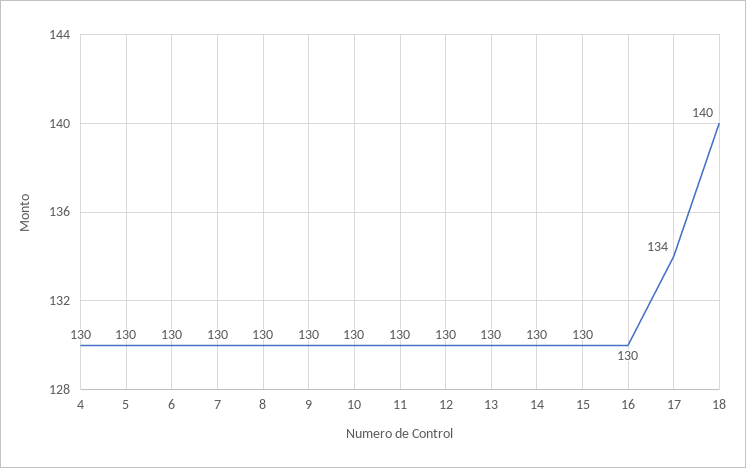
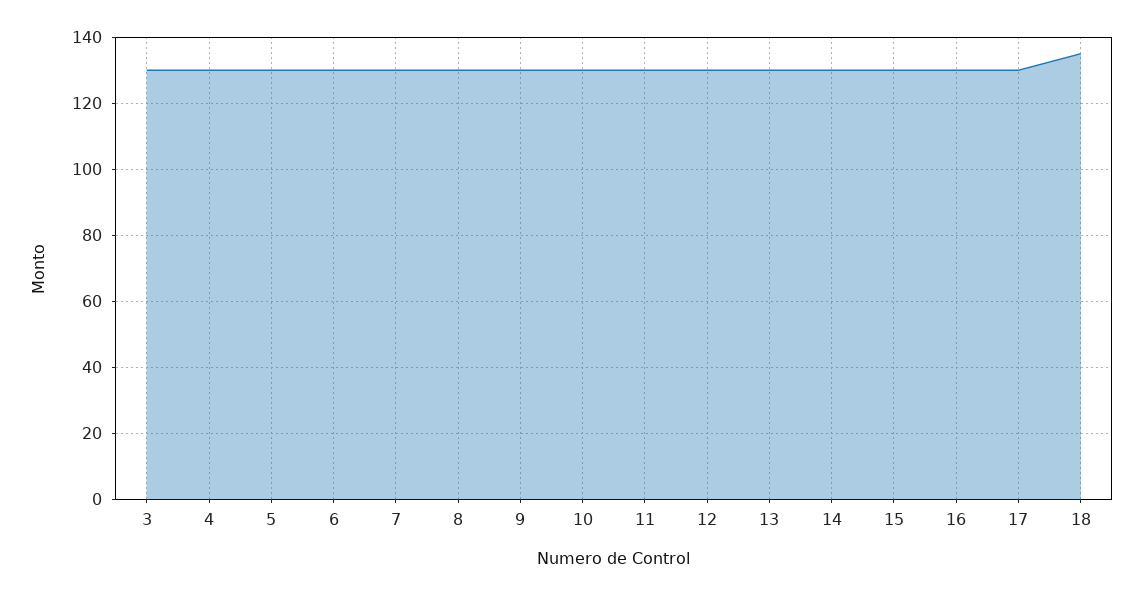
17: 134 -> 130
18: 140 -> 135
3: none -> 130

